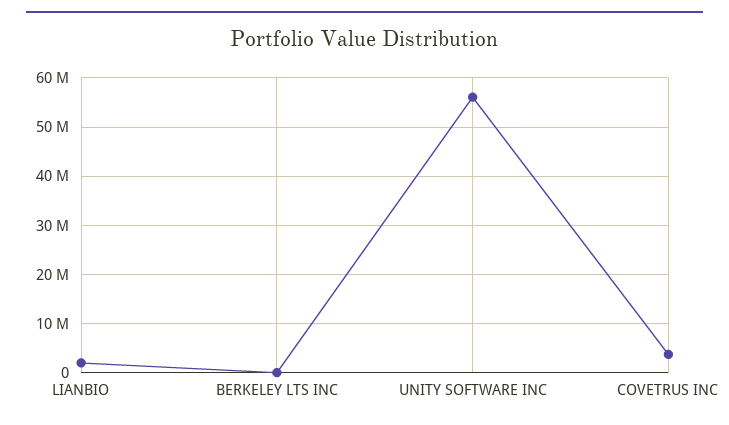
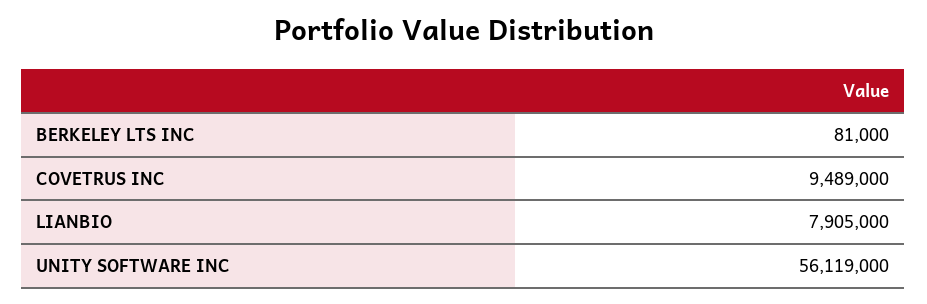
LIANBIO: 2000000 -> 7905000
COVETRUS INC: 4000000 -> 9489000

